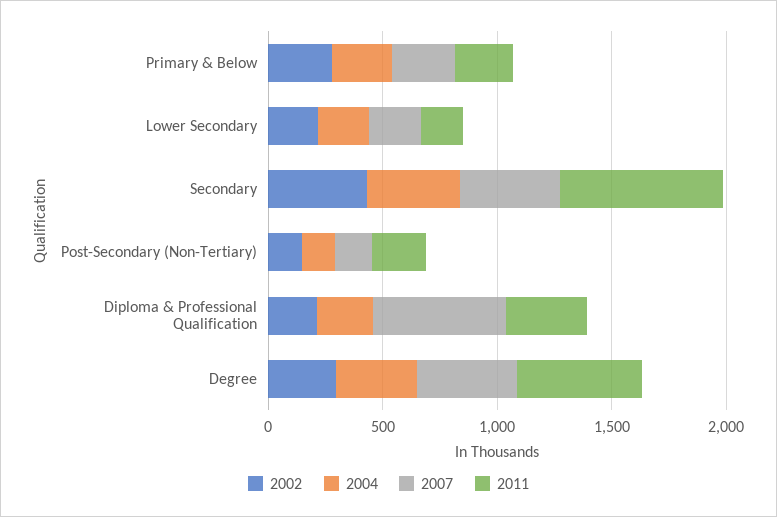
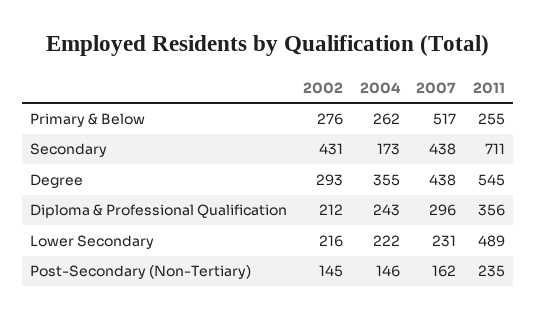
2007, Primary & Below: 300 -> 517
2011, Lower Secondary: 200 -> 489
2004, Secondary: 400 -> 173
2007, Diploma & Professional Qualification: 600 -> 296

